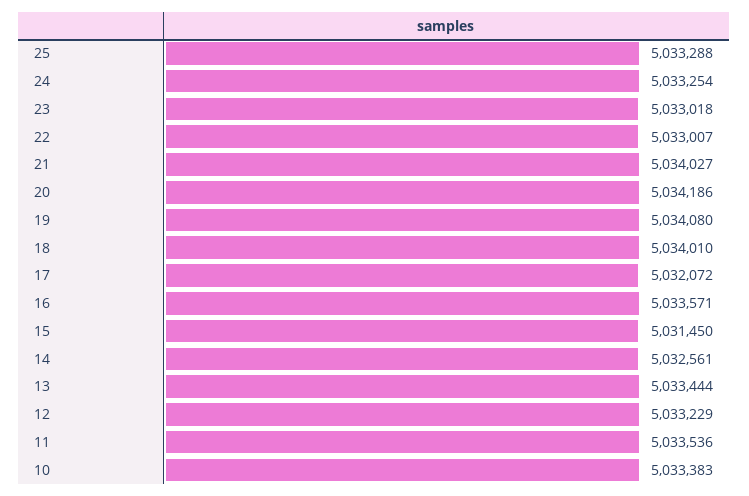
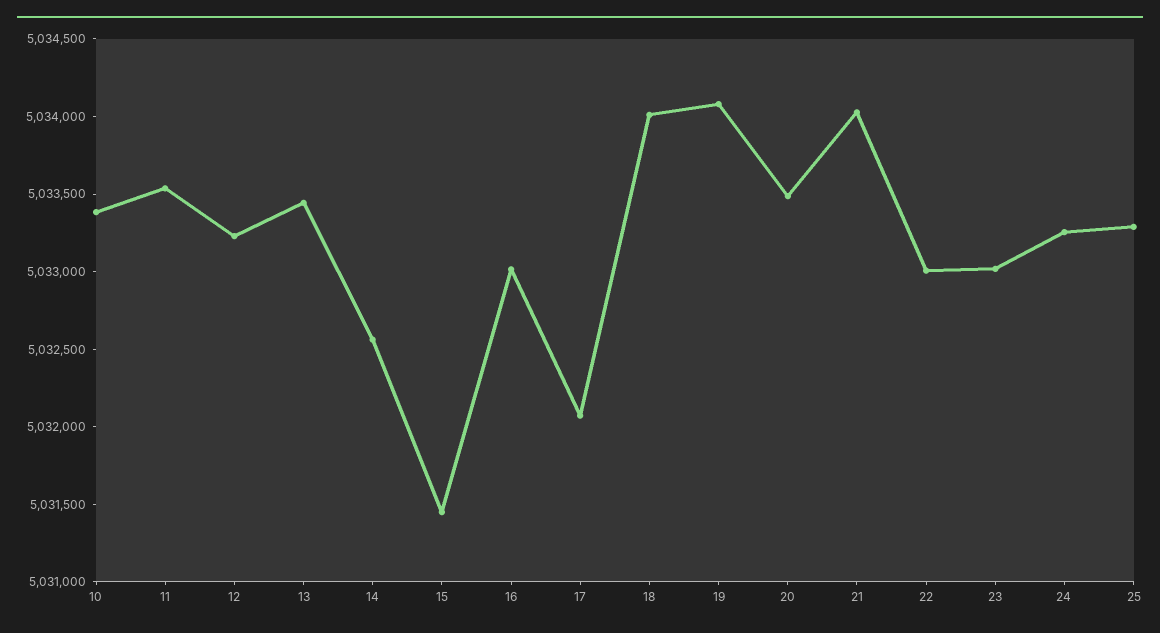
20: 5034186 -> 5033500
16: 5033571 -> 5033000

